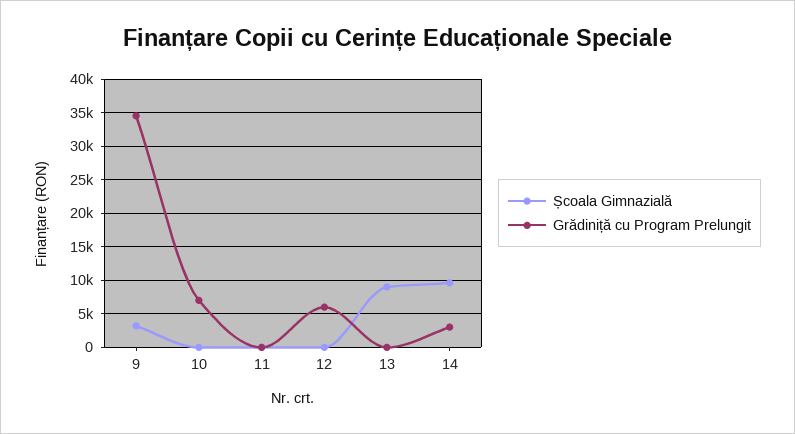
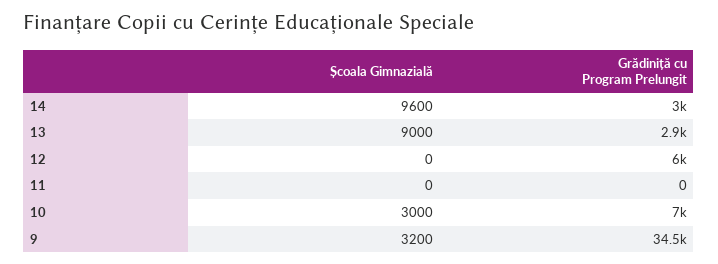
Școala Gimnazială, 10: 0 -> 3000
Grădiniță cu Program Prelungit, 13: 0 -> 2900

